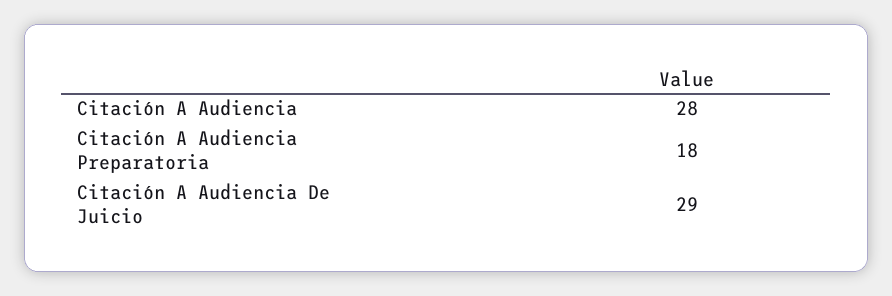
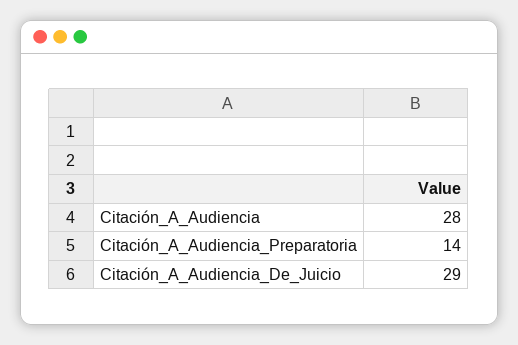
Citación A Audiencia Preparatoria: 18 -> 14

